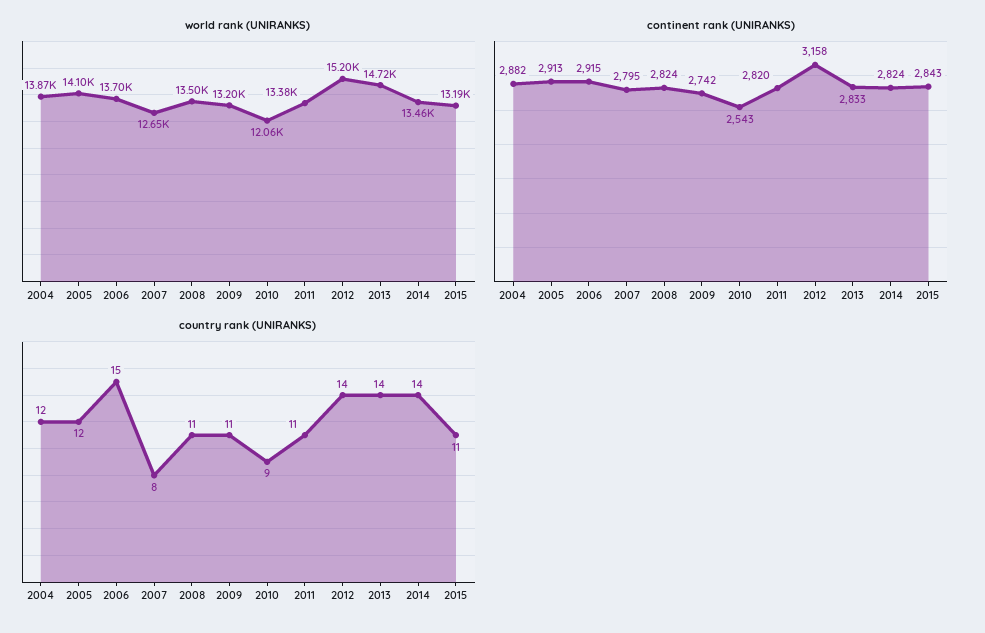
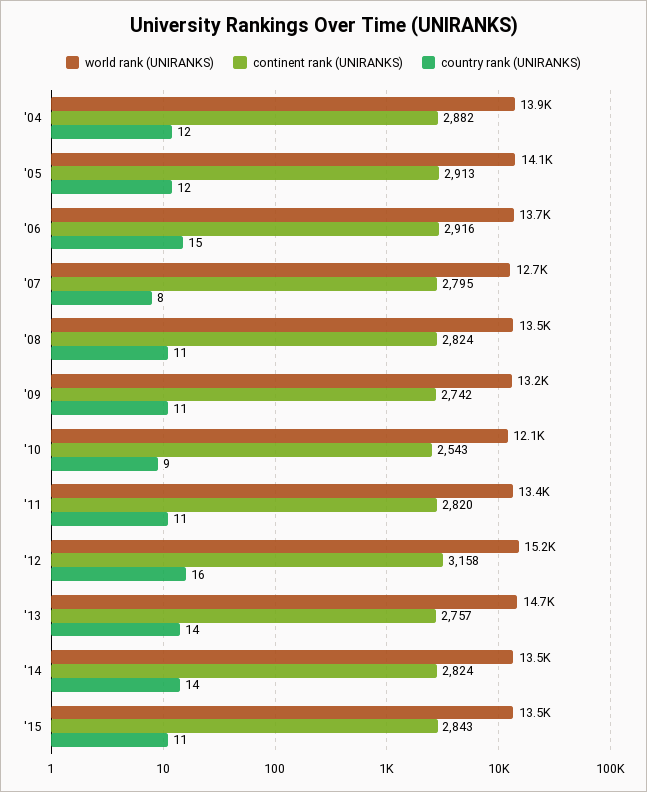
world rank (UNIRANKS), 2015: 13190 -> 13500
continent rank (UNIRANKS), 2006: 2915 -> 2916
continent rank (UNIRANKS), 2013: 2833 -> 2757
country rank (UNIRANKS), 2012: 14 -> 16

